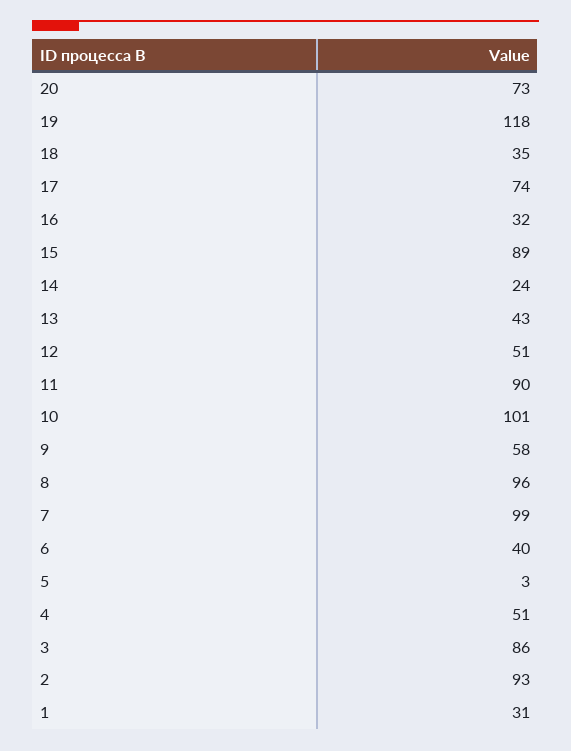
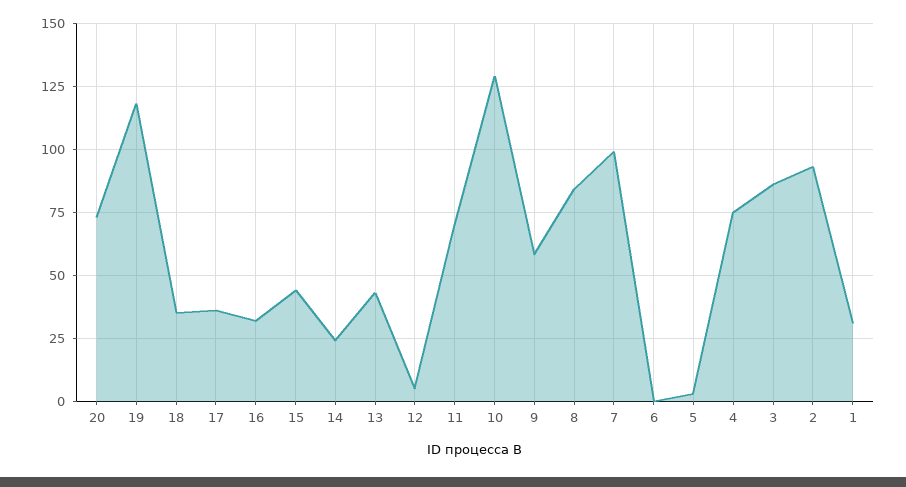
17: 74 -> 35
15: 89 -> 45
12: 51 -> 5
11: 90 -> 70
10: 101 -> 130
8: 96 -> 85
6: 40 -> 0
4: 51 -> 75

